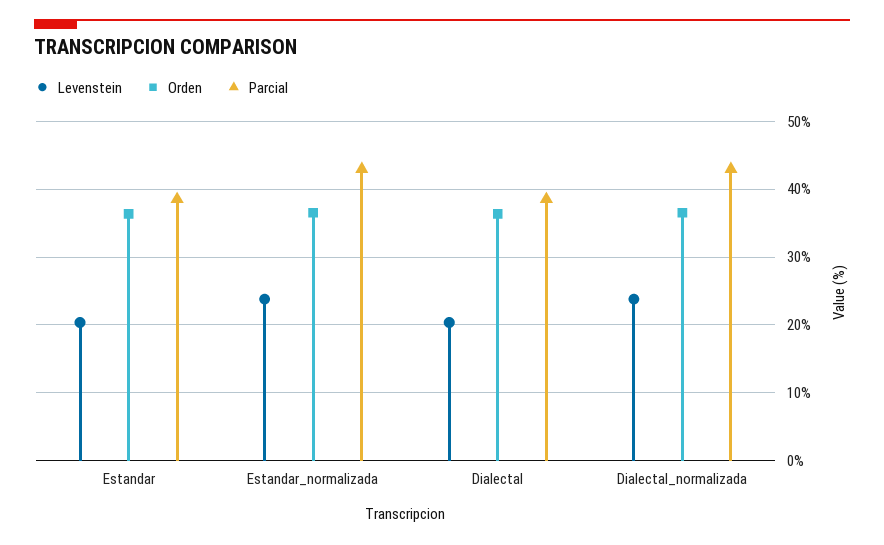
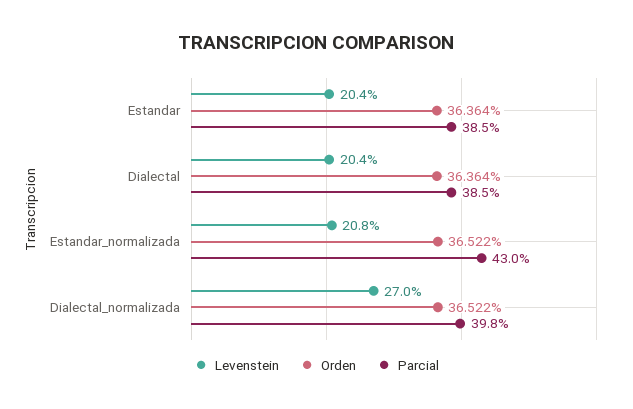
Levenstein, Estandar_normalizada: 24 -> 20.8
Levenstein, Dialectal_normalizada: 24 -> 27
Parcial, Dialectal_normalizada: 43 -> 39.8

